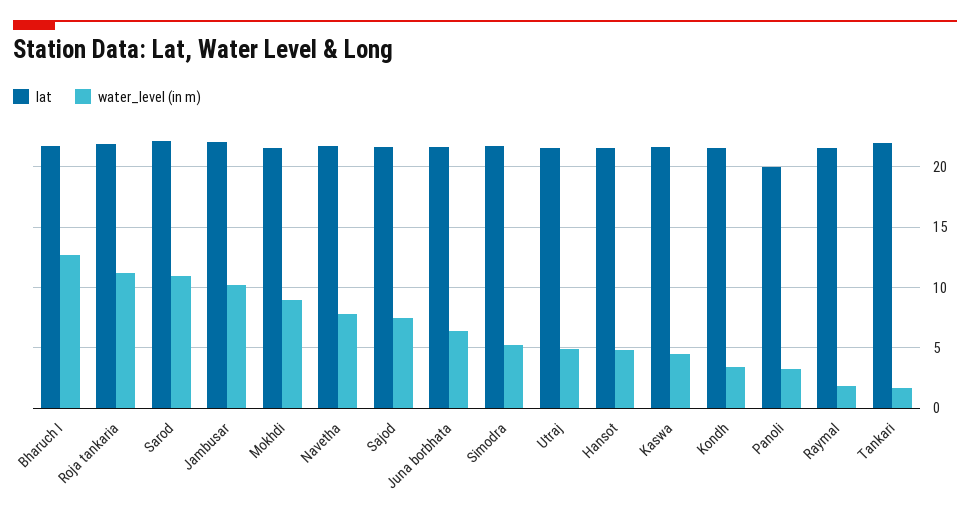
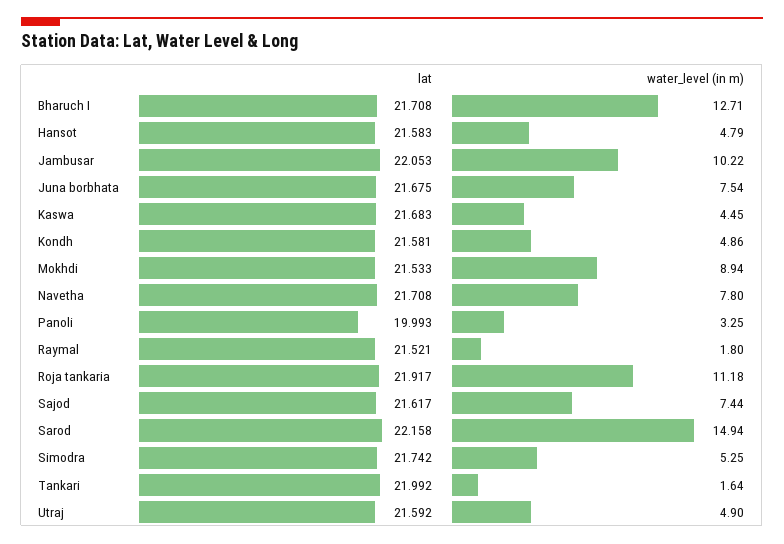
water_level (in m), Sarod: 11 -> 14.94
water_level (in m), Juna borbhata: 6.5 -> 7.54
water_level (in m), Kondh: 3.5 -> 4.86

